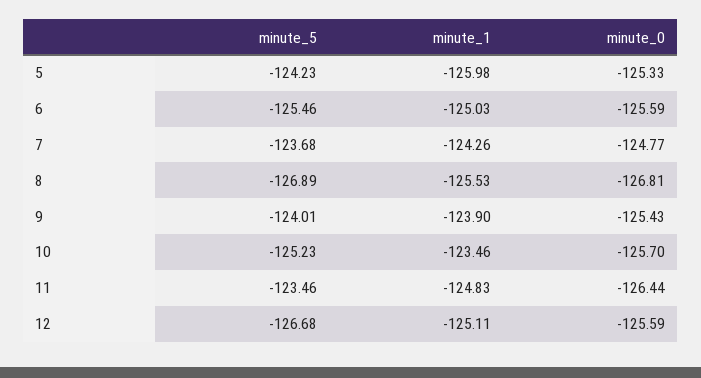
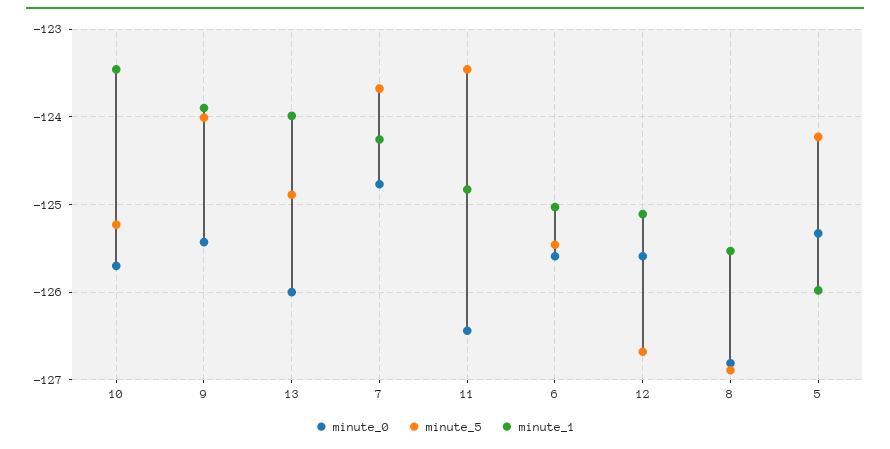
minute_0, 13: none -> -126
minute_5, 13: none -> -124.9
minute_1, 13: none -> -124

